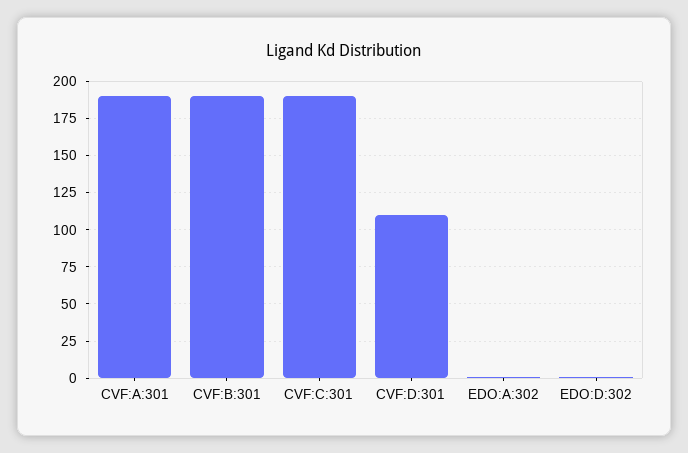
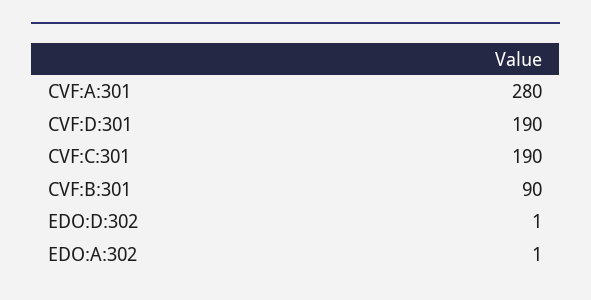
CVF:A:301: 190 -> 280
CVF:B:301: 190 -> 90
CVF:D:301: 110 -> 190

